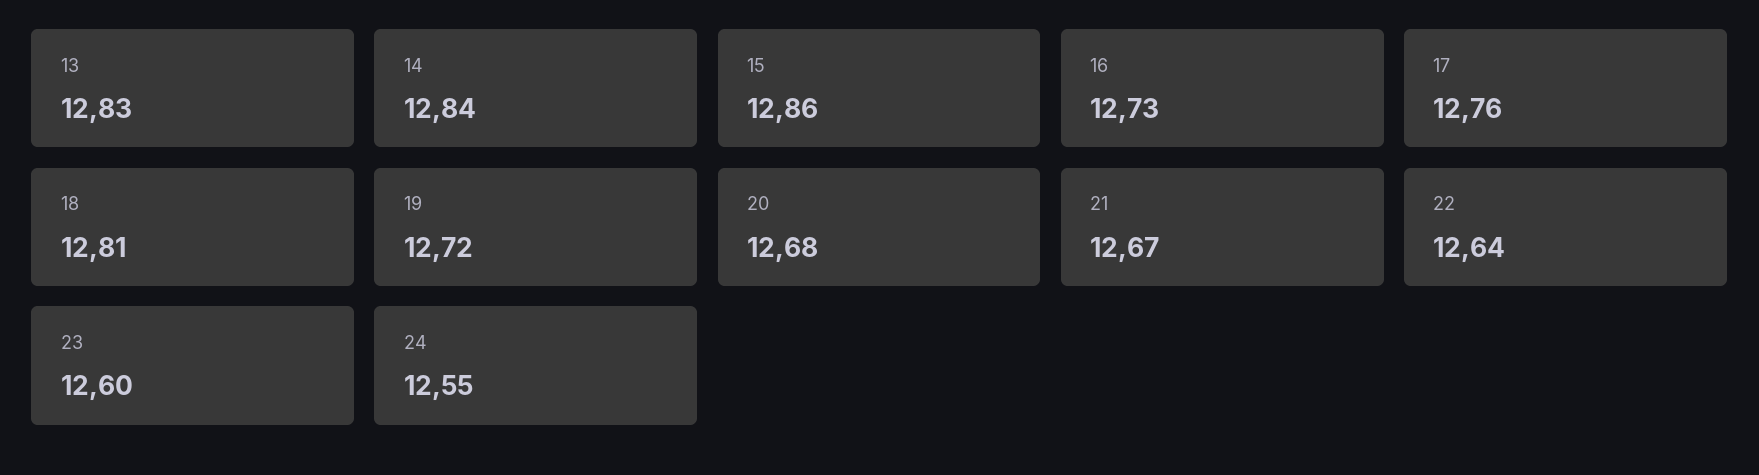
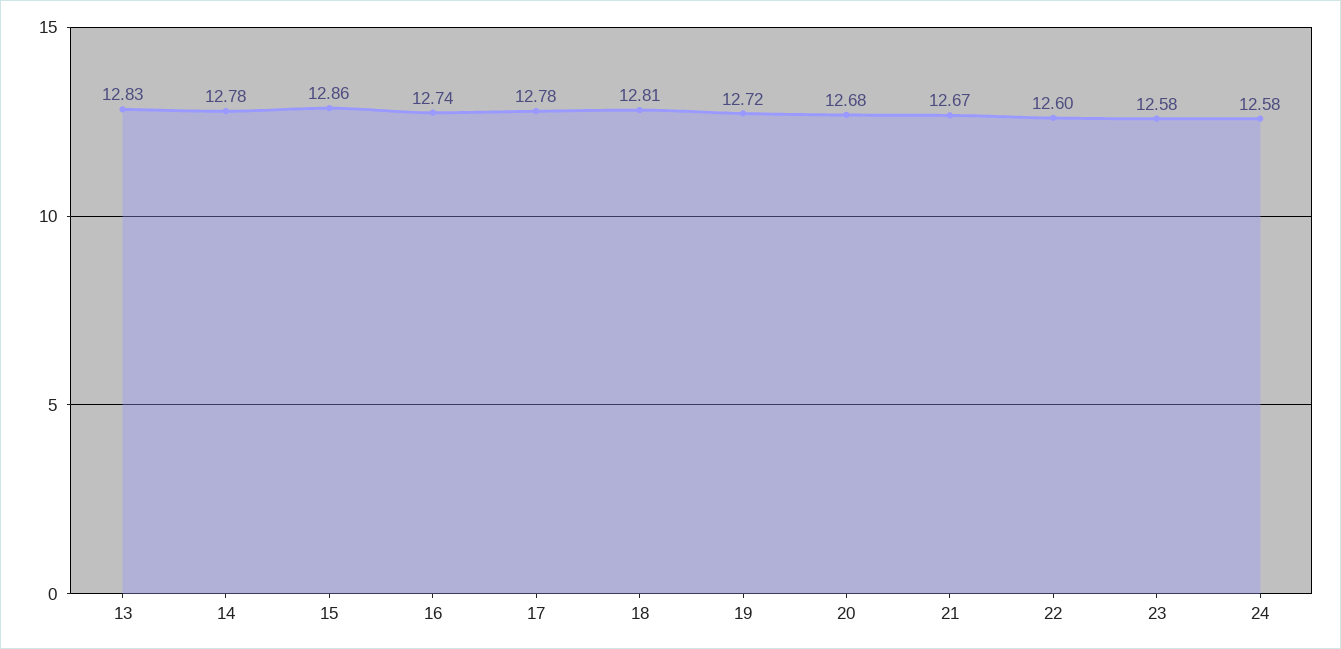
14: 12.84 -> 12.78
16: 12.73 -> 12.74
17: 12.76 -> 12.78
22: 12.64 -> 12.6
23: 12.6 -> 12.58
24: 12.55 -> 12.58

